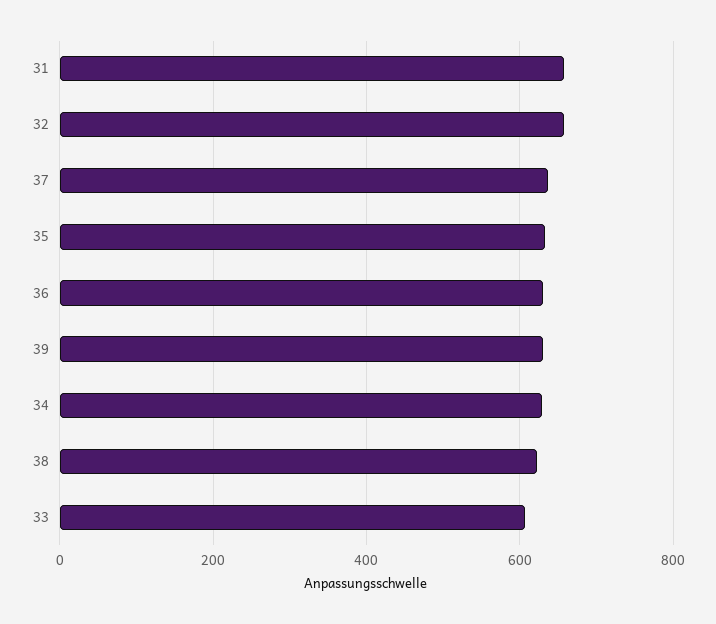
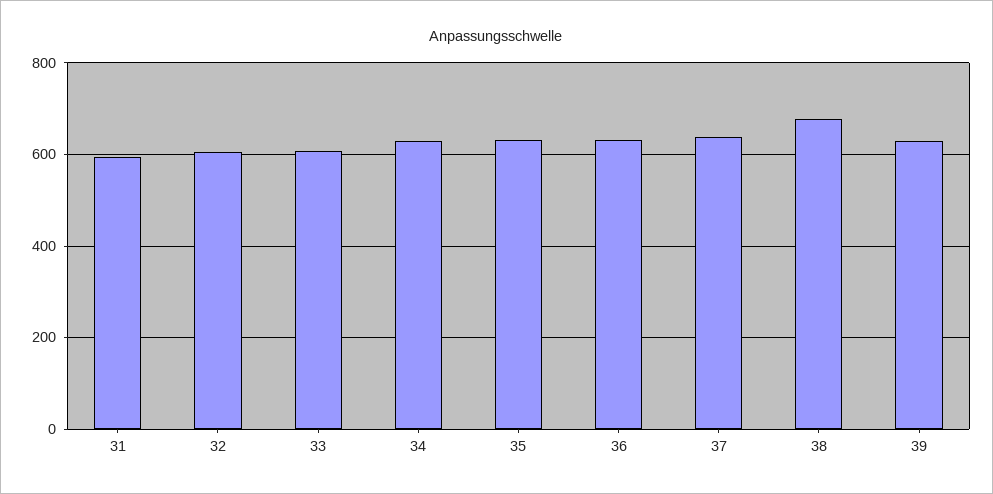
31: 660 -> 600
32: 660 -> 600
38: 620 -> 680

